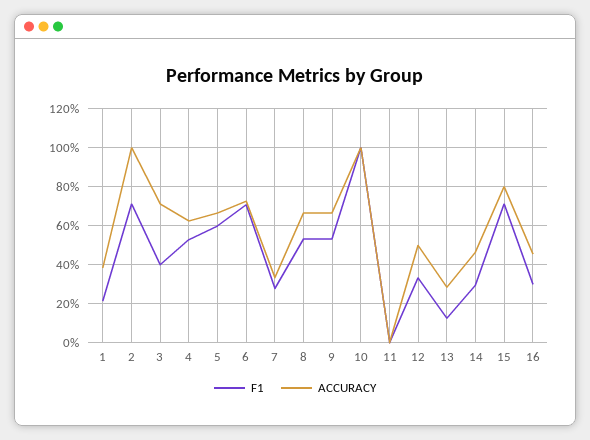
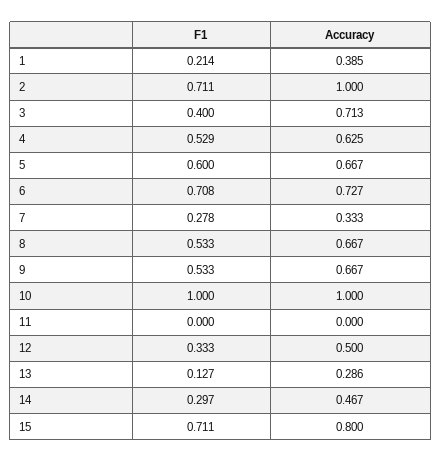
F1, 16: 0.3 -> none
ACCURACY, 16: 0.45 -> none

